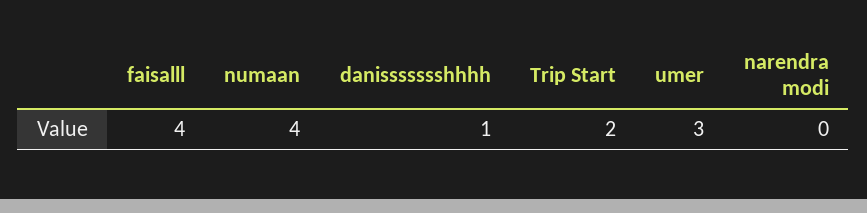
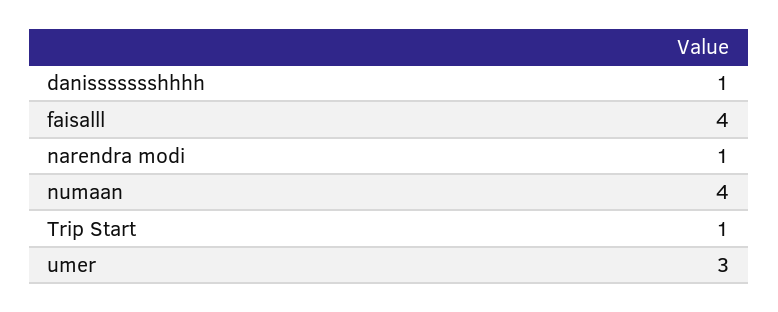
Trip Start: 2 -> 1
narendra modi: 0 -> 1

